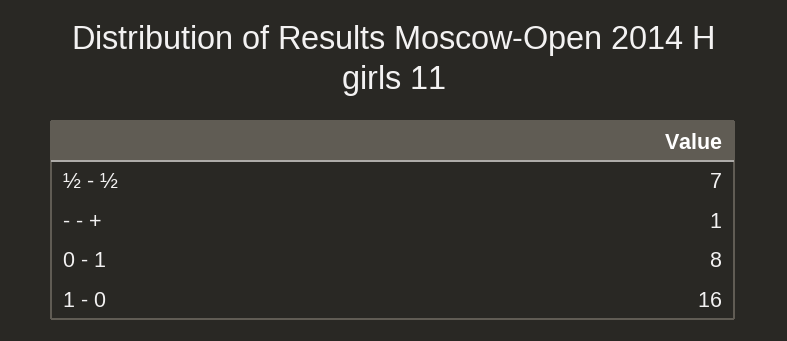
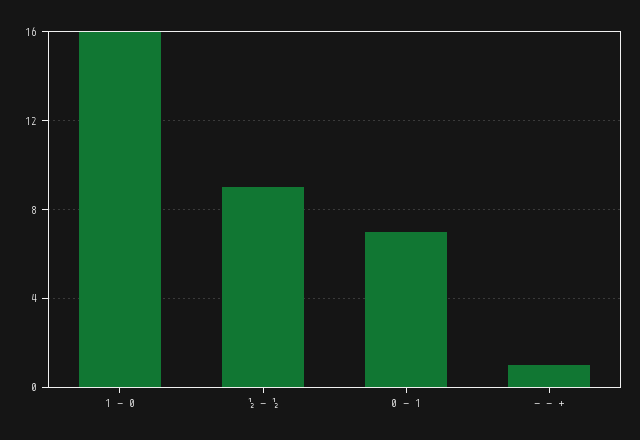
½ - ½: 7 -> 9
0 - 1: 8 -> 7

